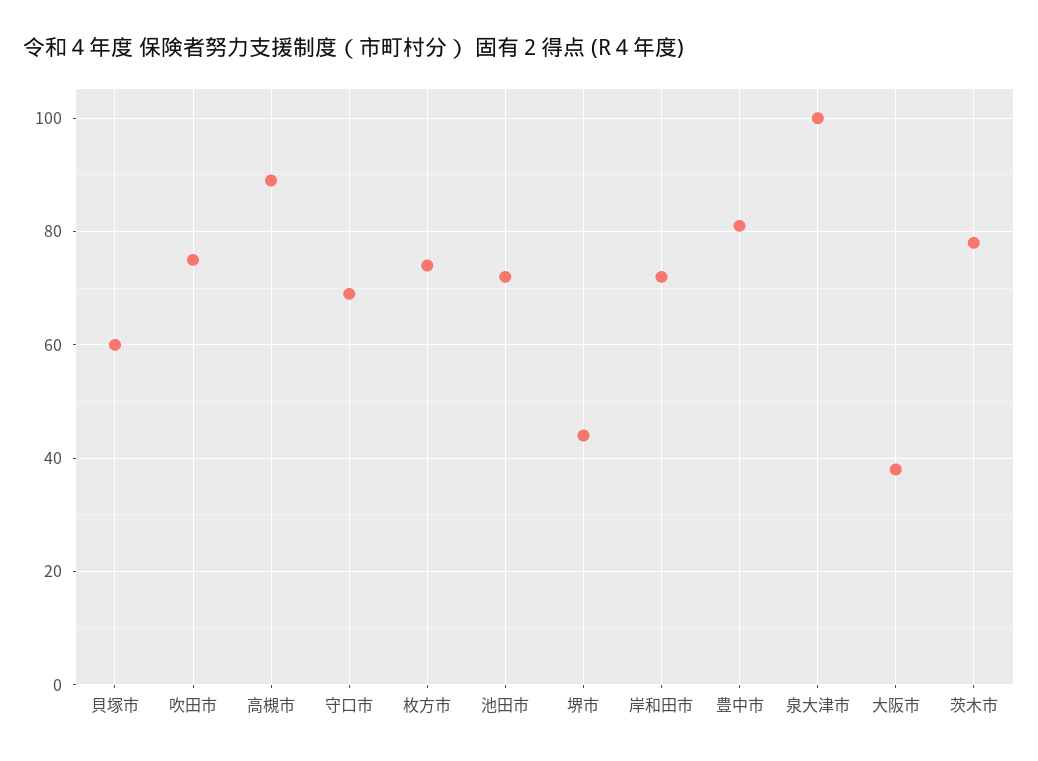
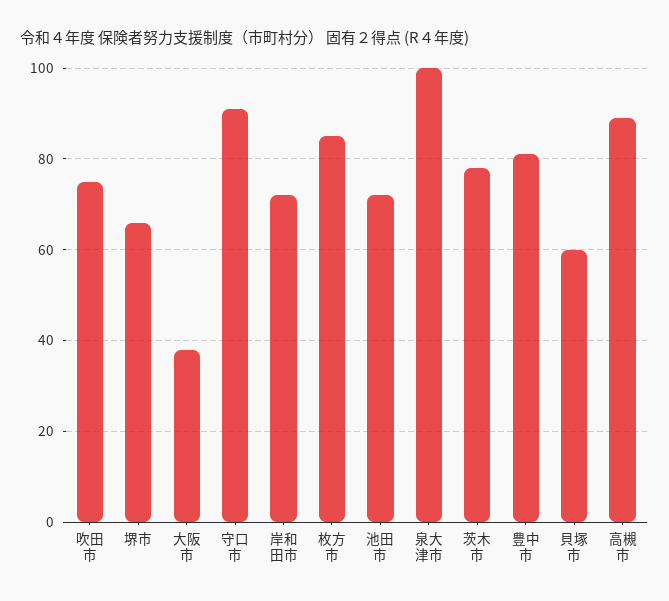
守口市: 70 -> 90
枚方市: 75 -> 85
堺市: 45 -> 65

